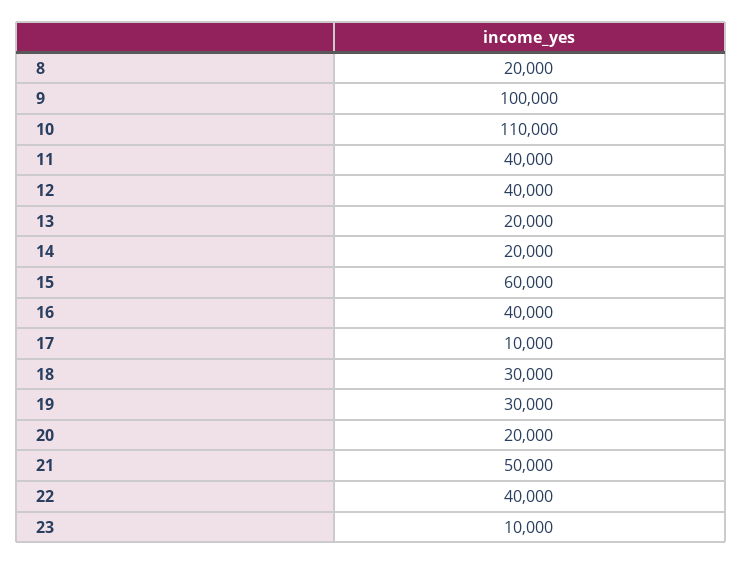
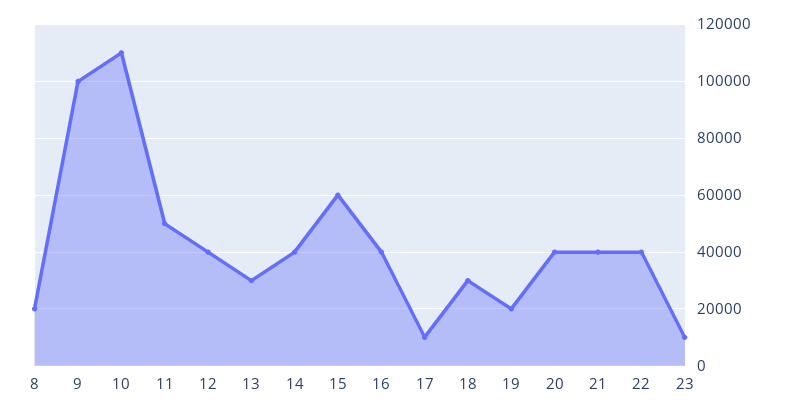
11: 40000 -> 50000
13: 20000 -> 30000
14: 20000 -> 40000
19: 30000 -> 20000
20: 20000 -> 40000
21: 50000 -> 40000

